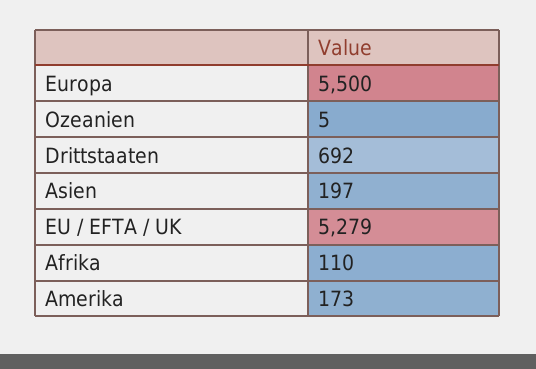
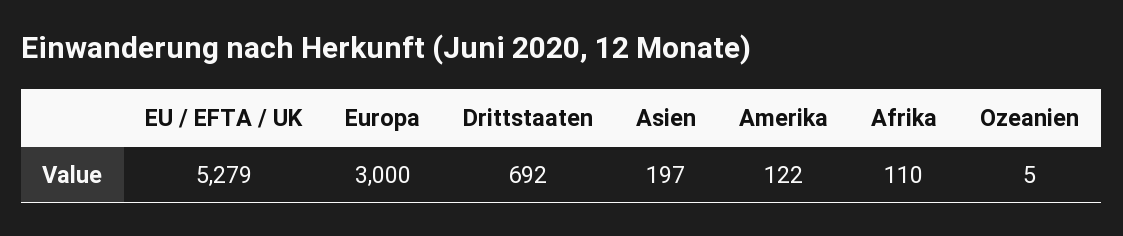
Europa: 5500 -> 3000
Amerika: 173 -> 122

